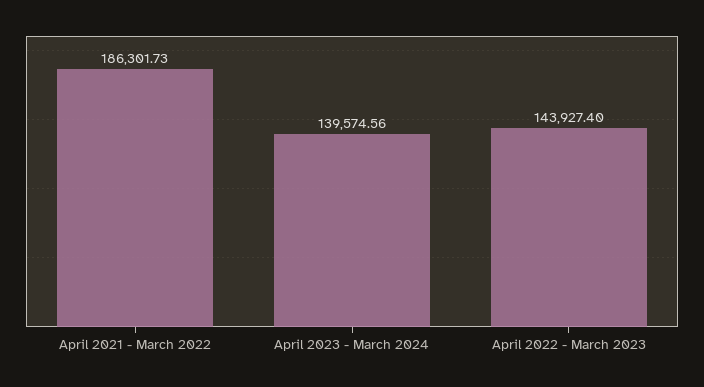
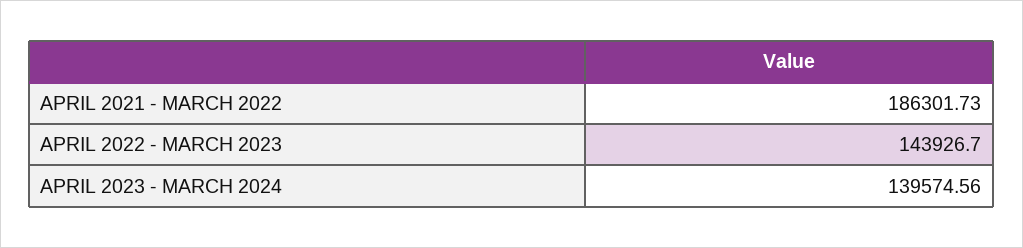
April 2022 - March 2023: 143927.4 -> 143926.7

